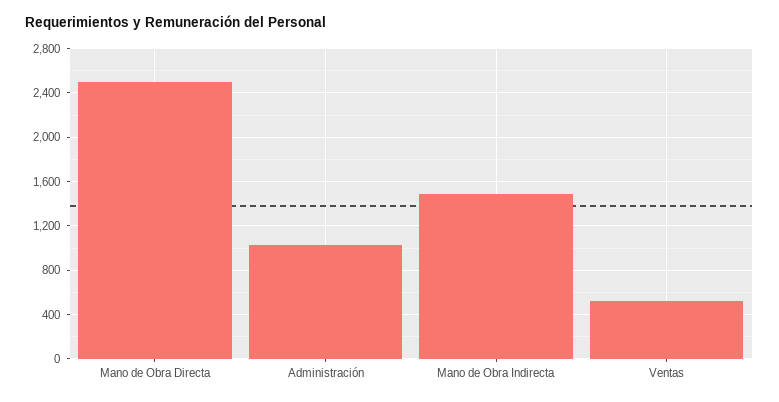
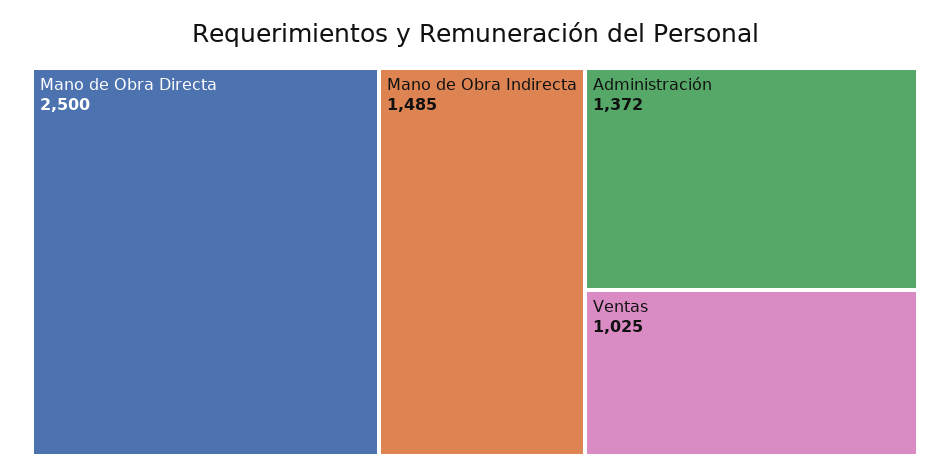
Administración: 1000 -> 1372
Ventas: 500 -> 1025

